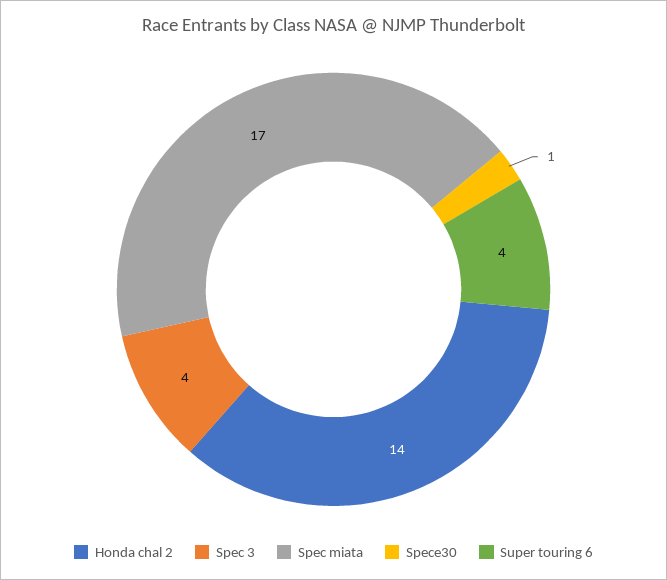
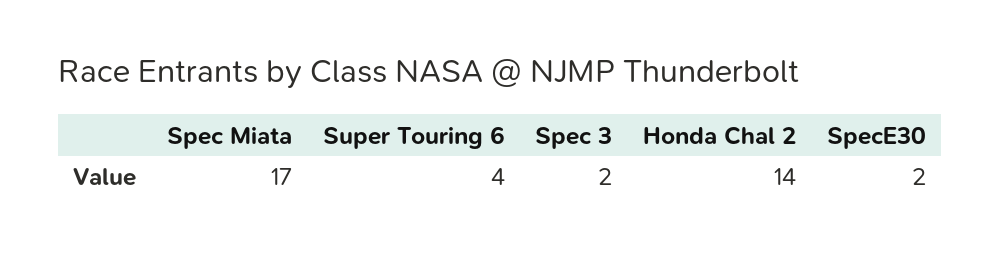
Spec 3: 4 -> 2
Spece30: 1 -> 2

